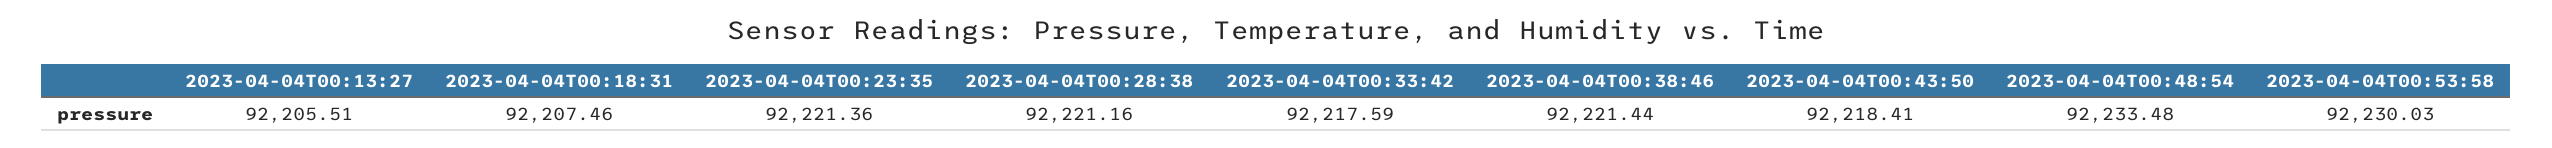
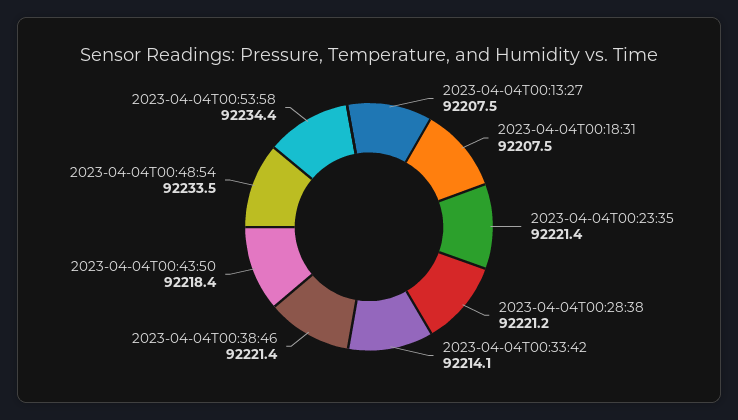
2023-04-04T00:13:27: 92205.51 -> 92207.5
2023-04-04T00:33:42: 92217.59 -> 92214.1
2023-04-04T00:53:58: 92230.03 -> 92234.4

